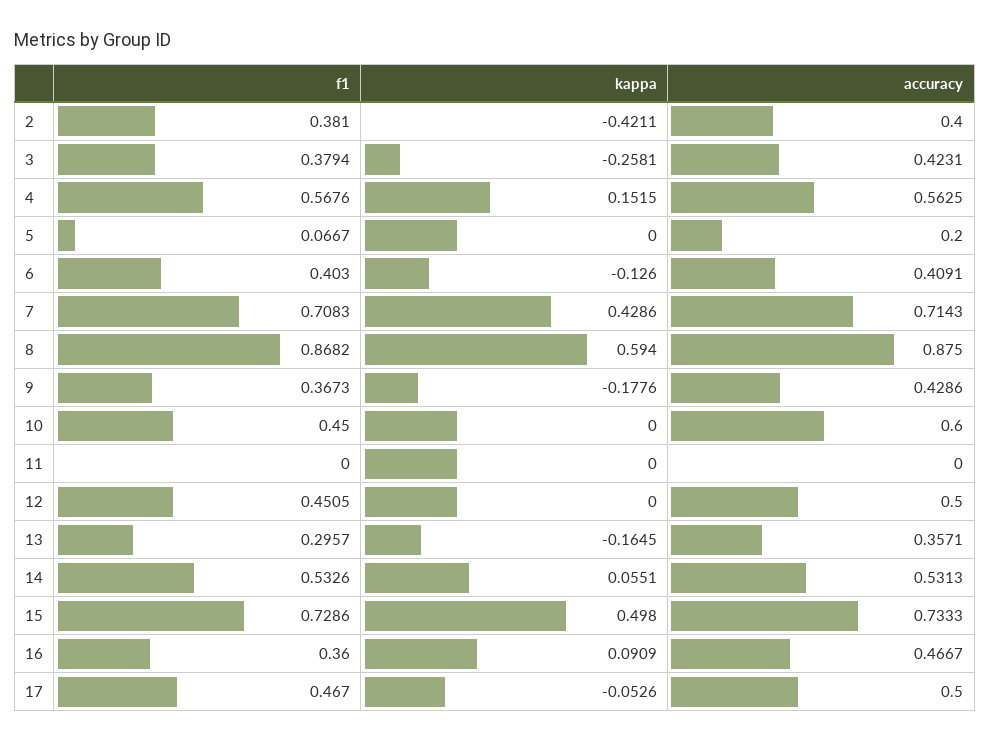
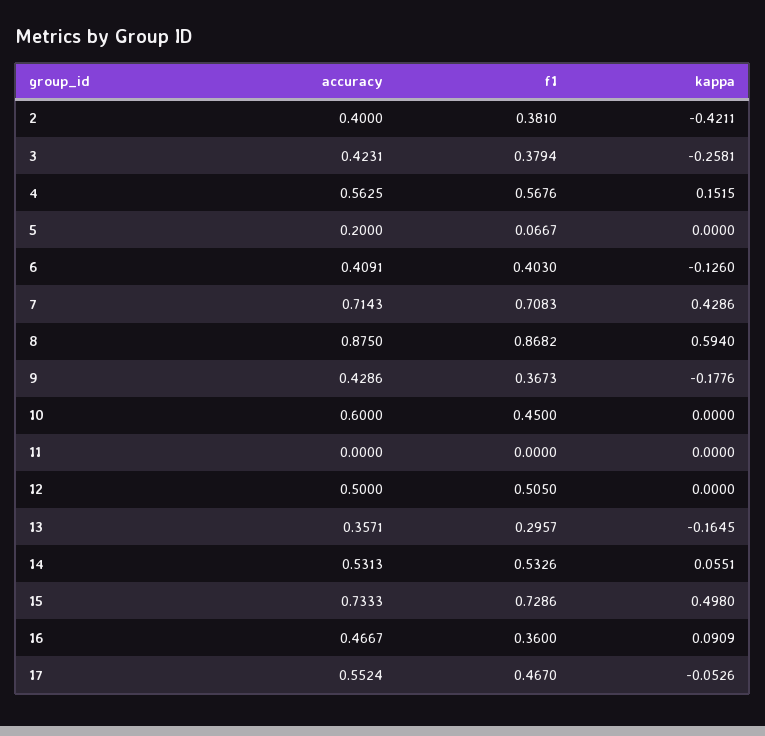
f1, 12: 0.4505 -> 0.505
accuracy, 17: 0.5 -> 0.5524

